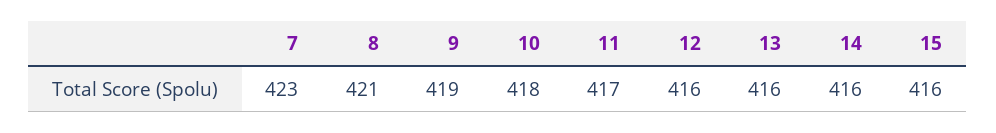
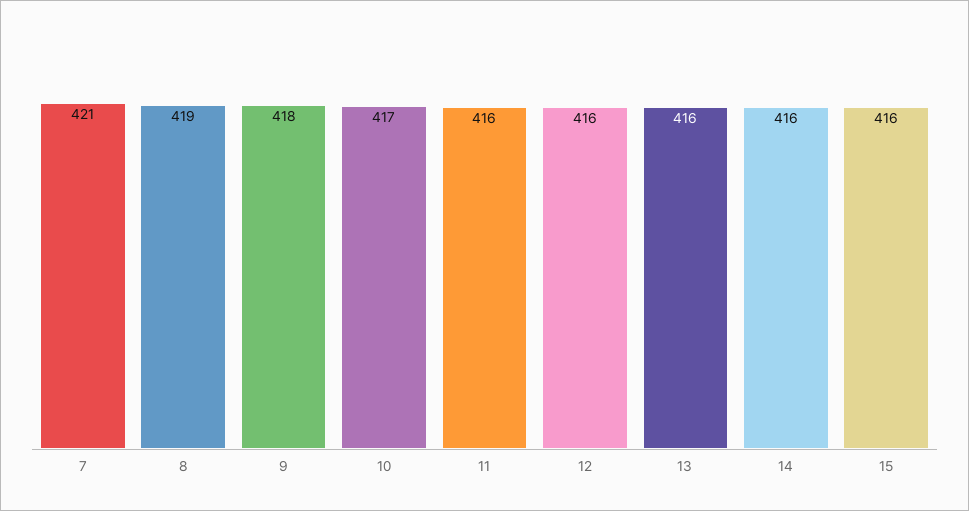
7: 423 -> 421
8: 421 -> 419
9: 419 -> 418
10: 418 -> 417
11: 417 -> 416

